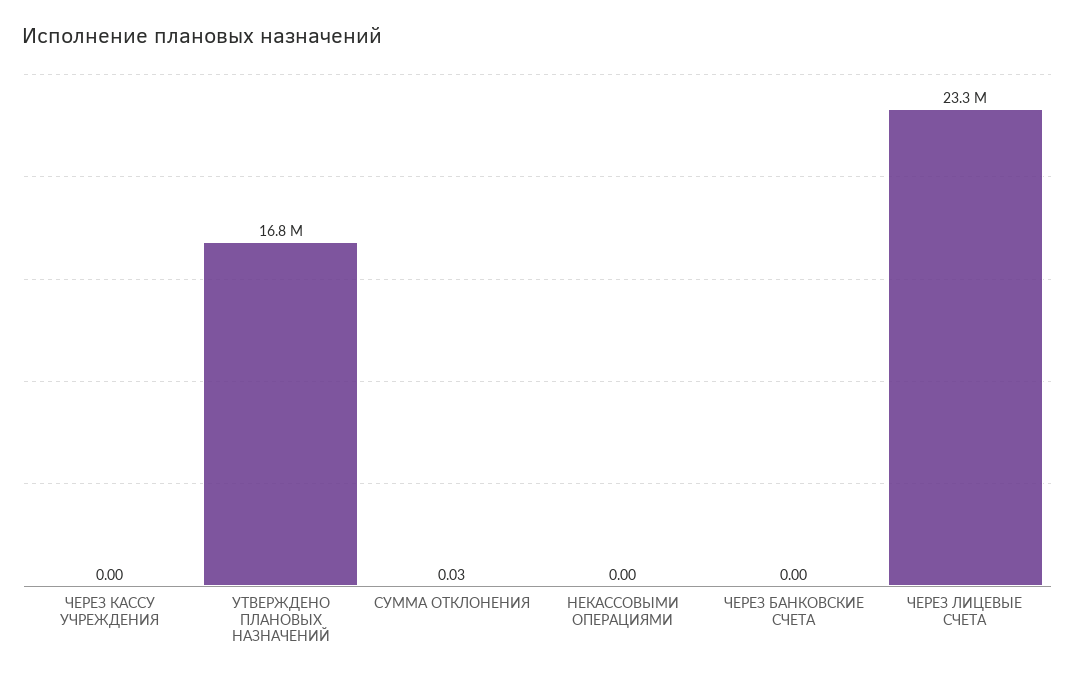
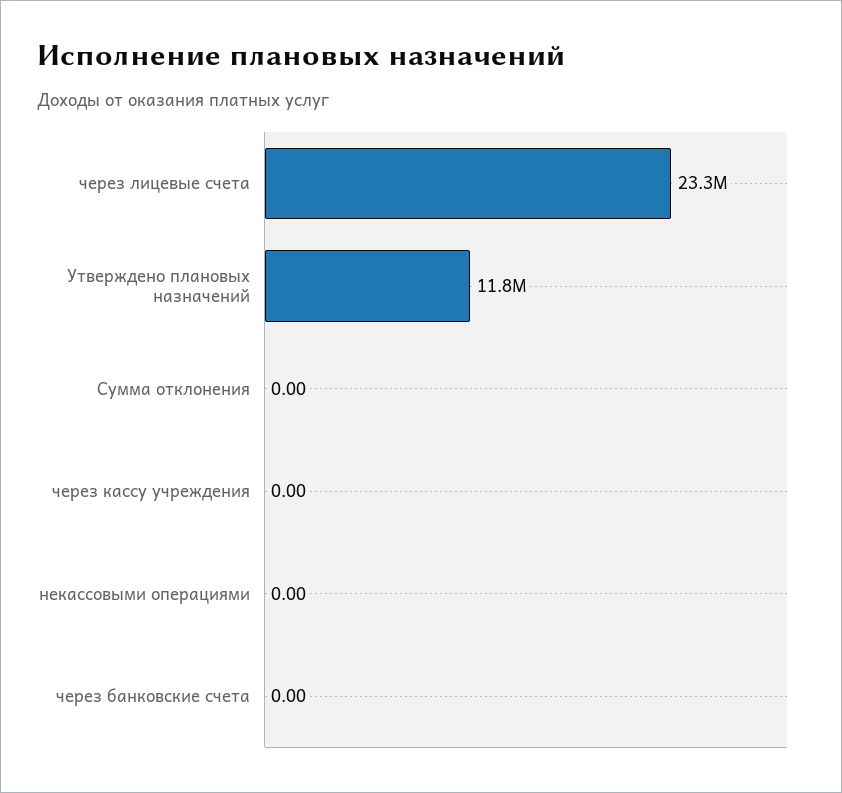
УТВЕРЖДЕНО ПЛАНОВЫХ НАЗНАЧЕНИЙ: 16800000 -> 11800000
СУММА ОТКЛОНЕНИЯ: 0.03 -> 0

